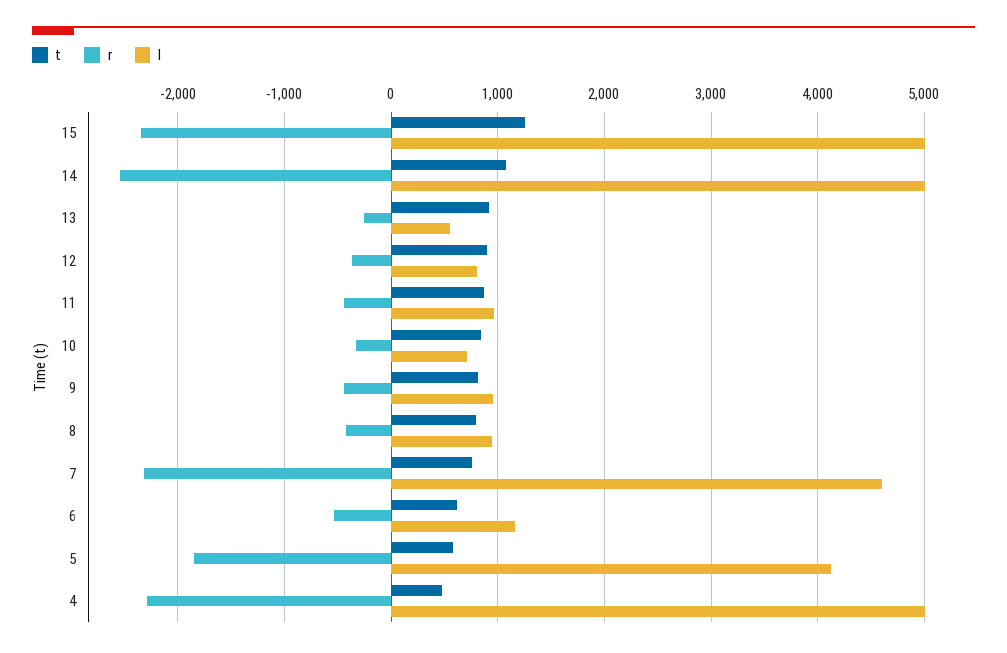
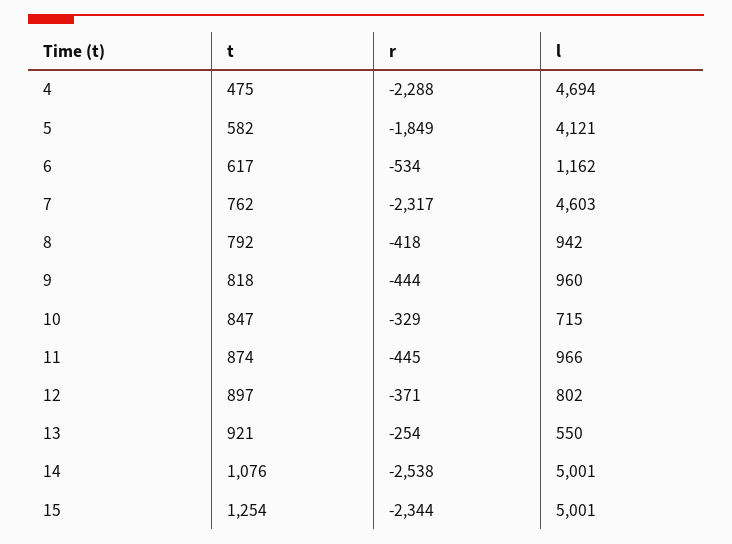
l, 4: 5000 -> 4694

